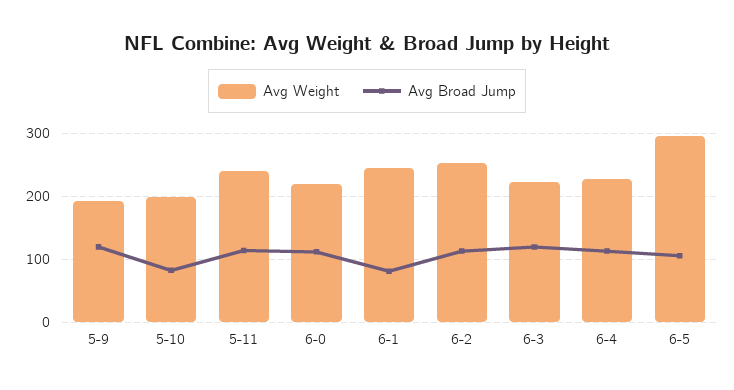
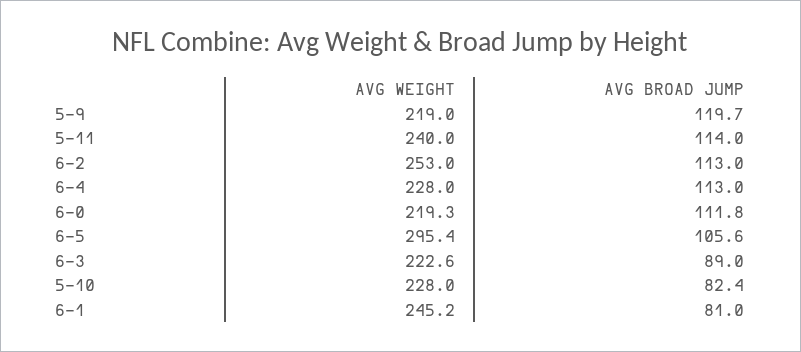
Avg Weight, 5-9: 190 -> 219
Avg Weight, 5-10: 200 -> 228
Avg Broad Jump, 6-3: 120 -> 89

